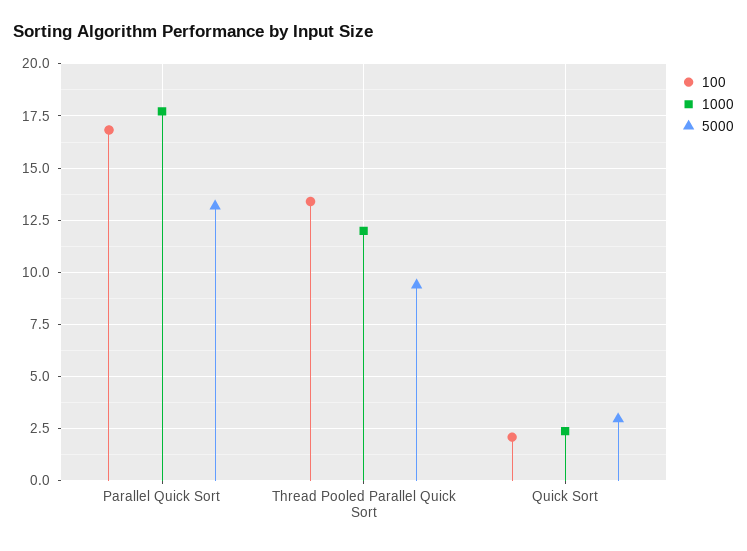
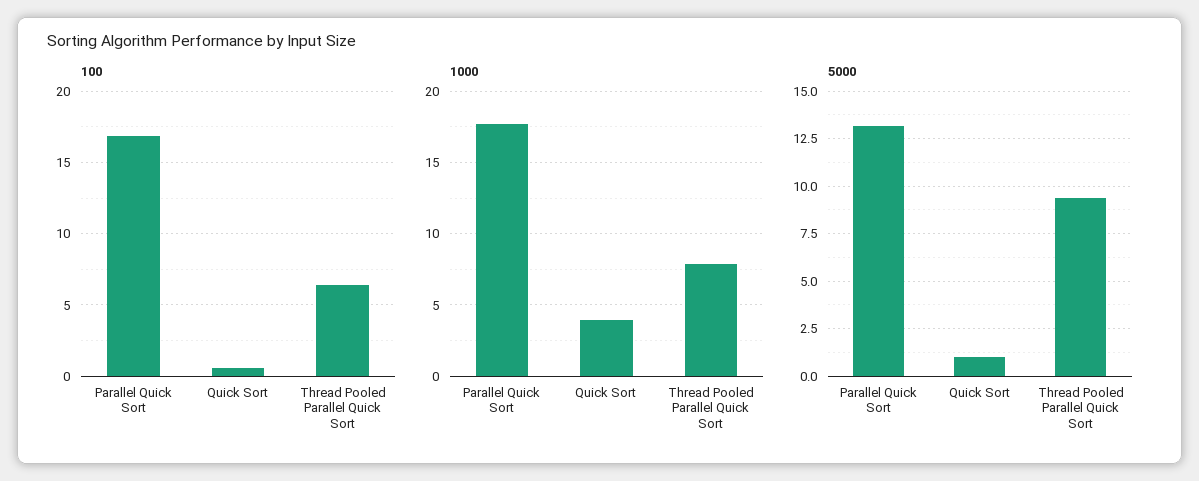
100, Thread Pooled Parallel Quick Sort: 13.5 -> 6.5
1000, Thread Pooled Parallel Quick Sort: 12 -> 8
100, Quick Sort: 2 -> 0.5
1000, Quick Sort: 2.5 -> 4
5000, Quick Sort: 3 -> 1

